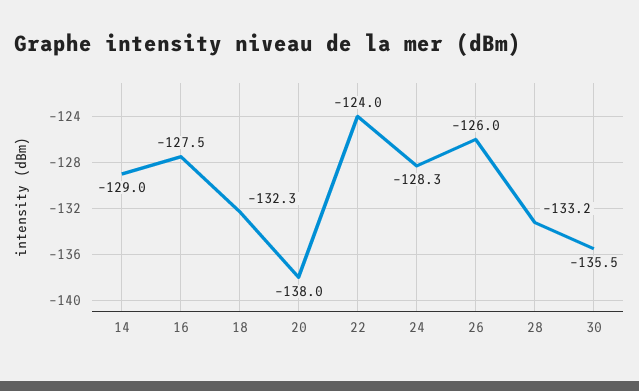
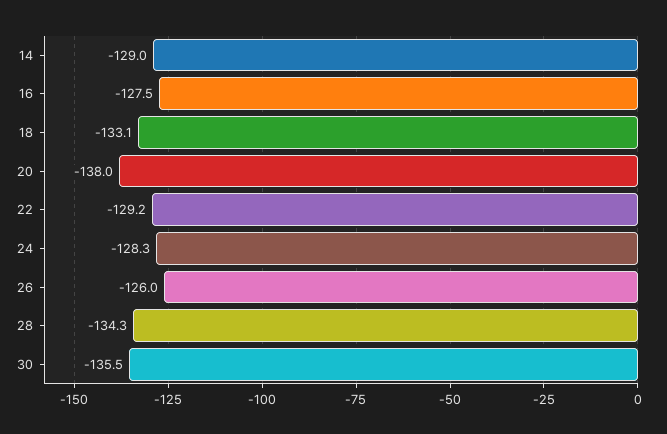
18: -132.3 -> -133.1
22: -124 -> -129.2
28: -133.2 -> -134.3

